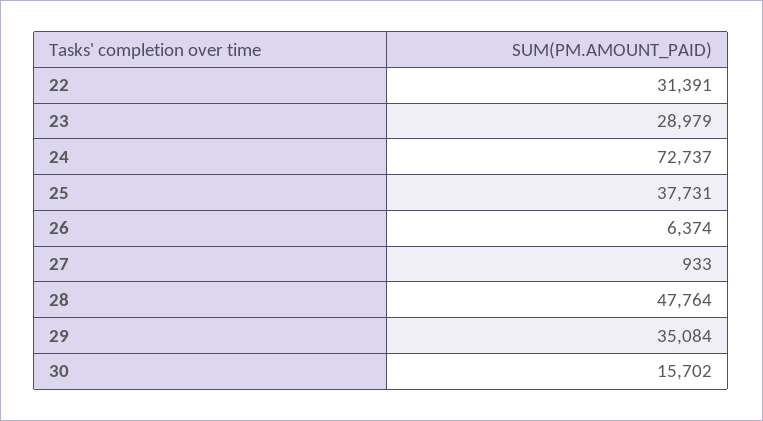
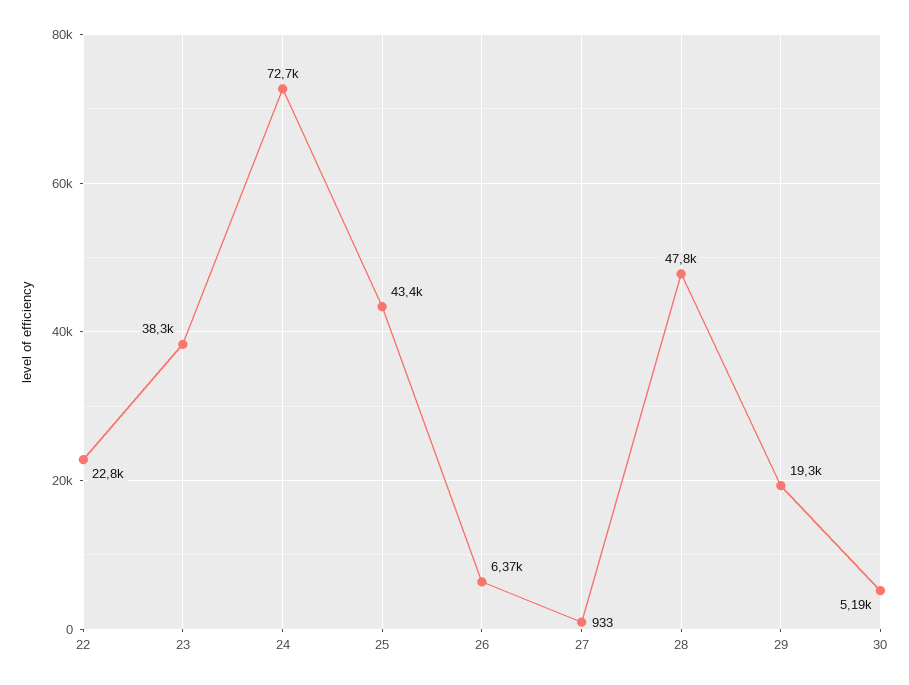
22: 31391 -> 22800
23: 28979 -> 38300
25: 37731 -> 43400
29: 35084 -> 19300
30: 15702 -> 5190

